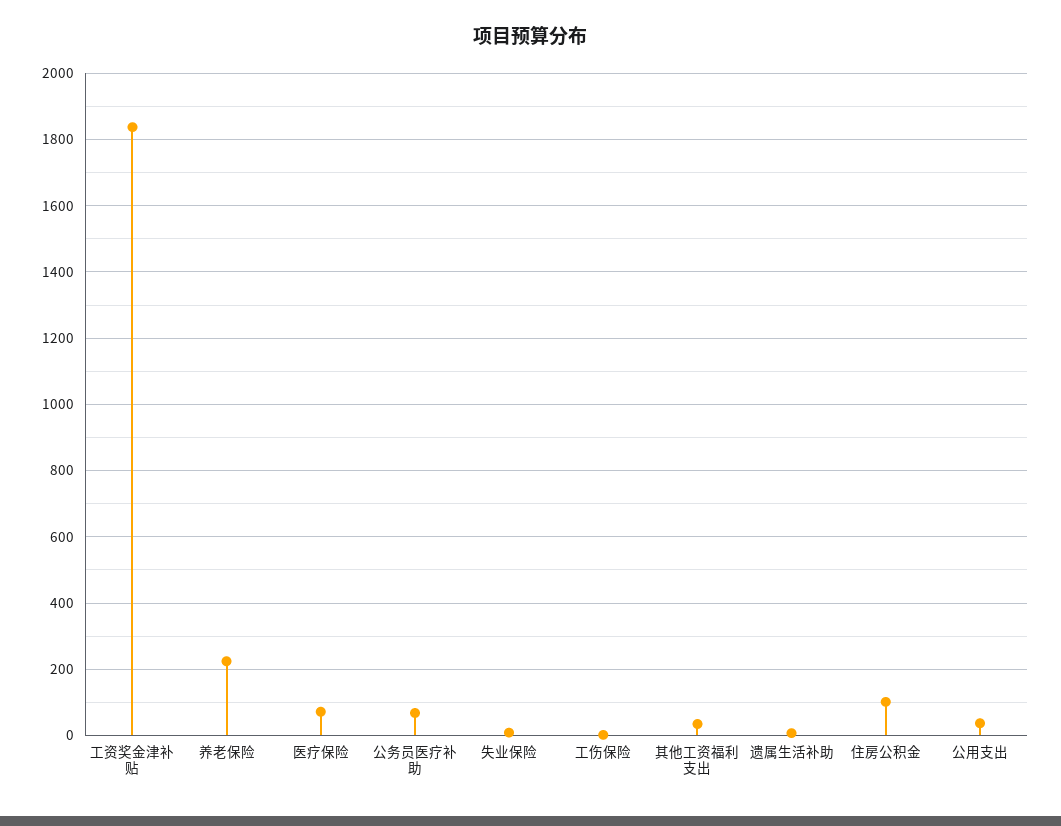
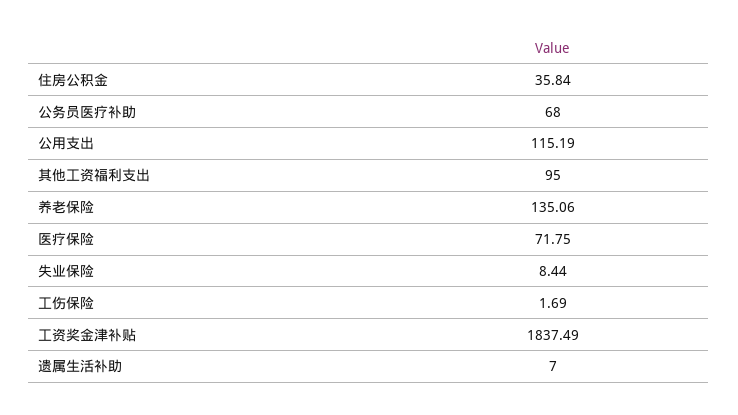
养老保险: 220 -> 135.06
其他工资福利支出: 40 -> 95
住房公积金: 100 -> 35.84
公用支出: 40 -> 115.19

